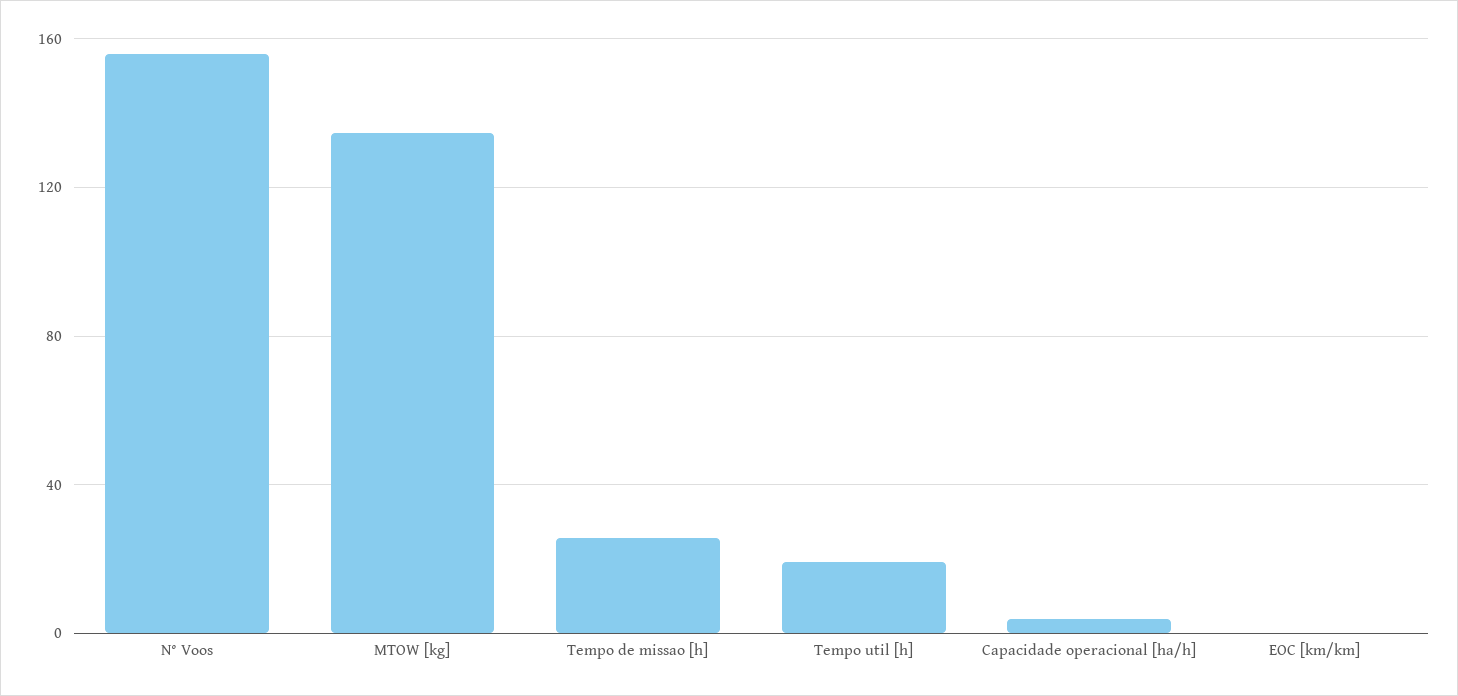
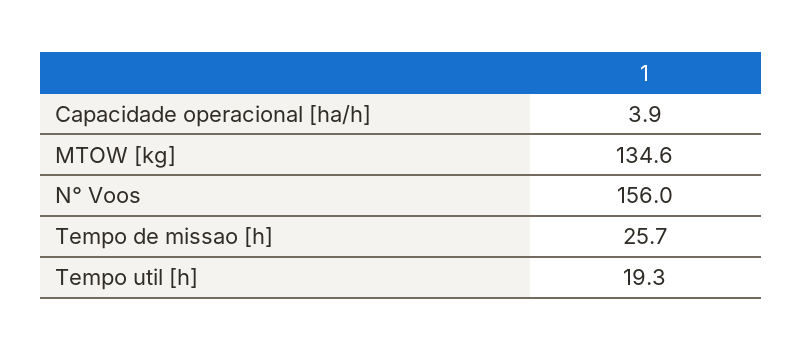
EOC [km/km]: 0 -> none

